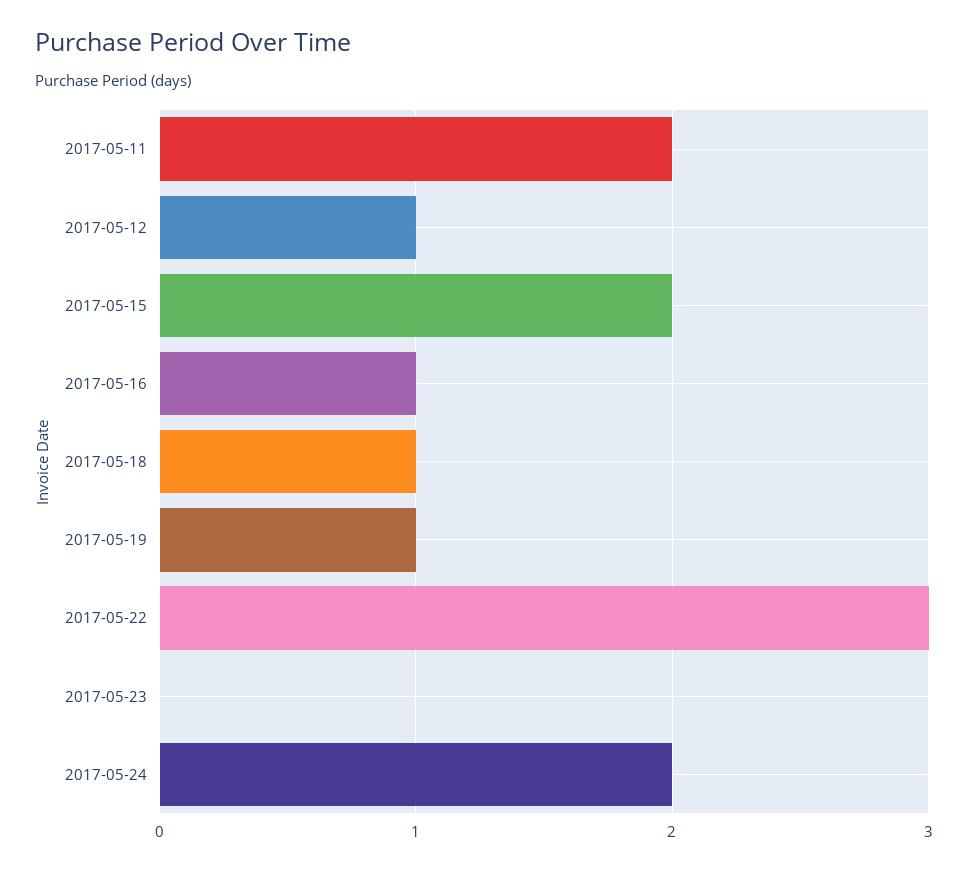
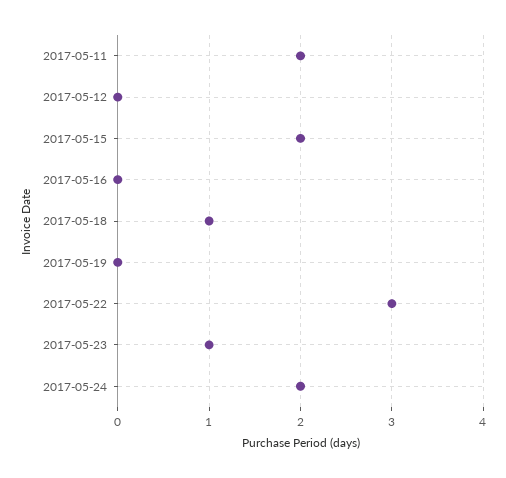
2017-05-12: 1 -> 0
2017-05-16: 1 -> 0
2017-05-19: 1 -> 0
2017-05-23: 0 -> 1

